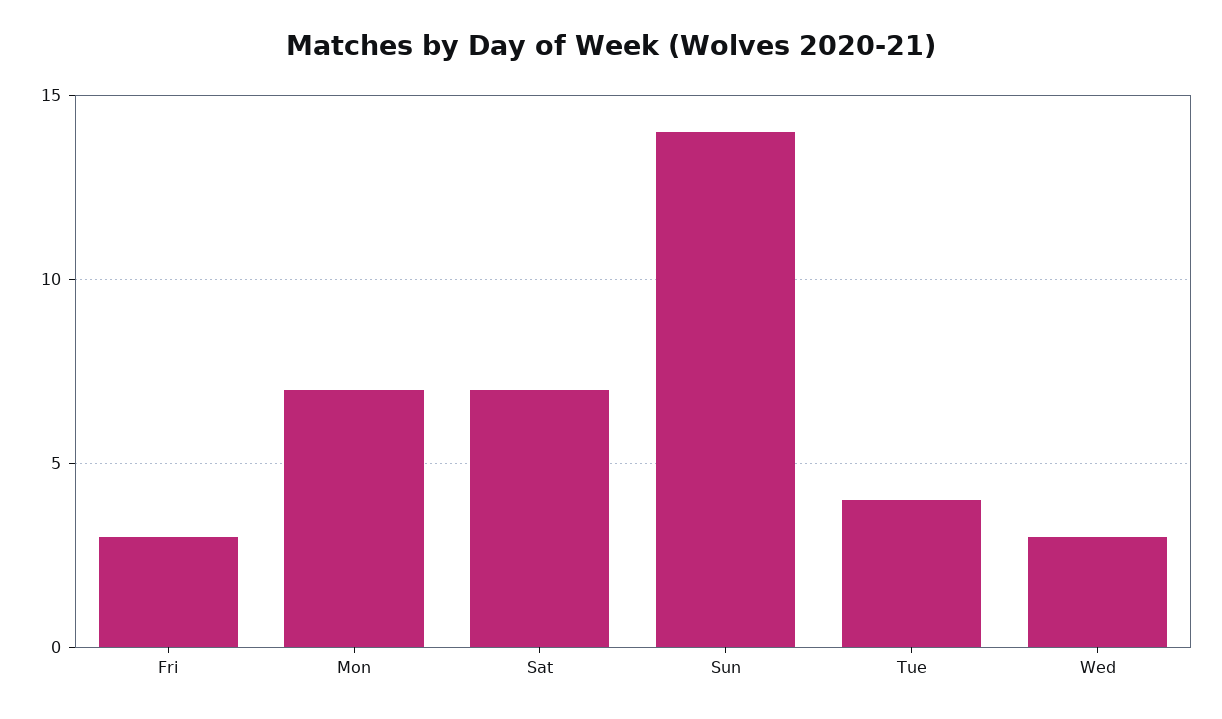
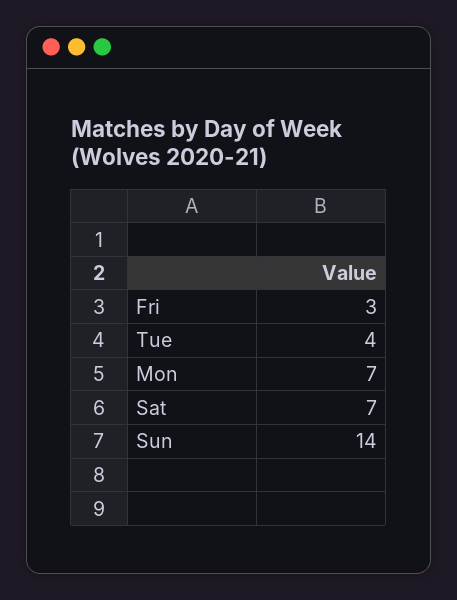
Wed: 3 -> none

